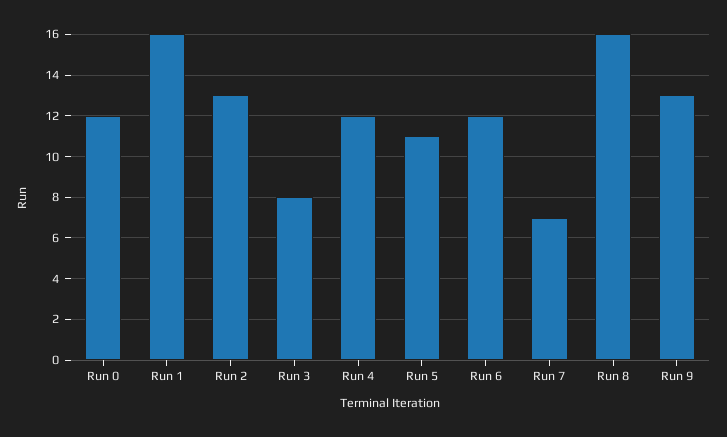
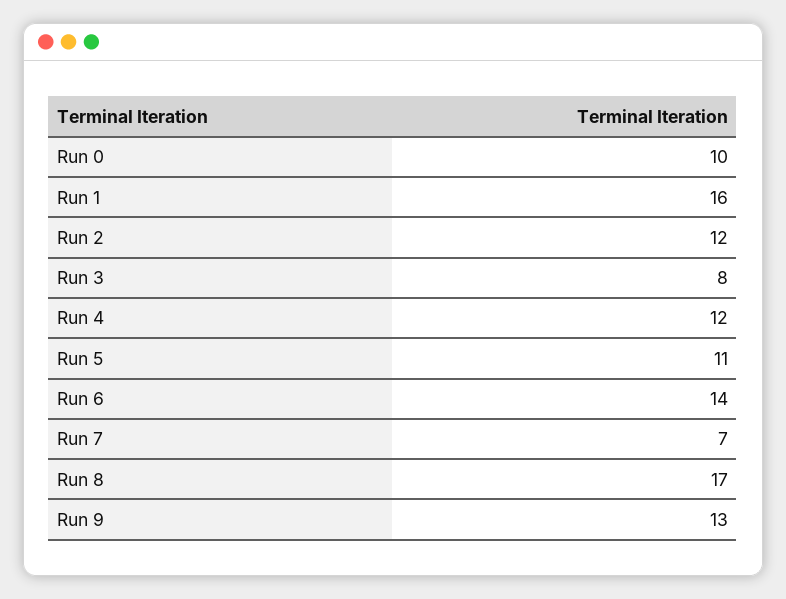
Run 0: 12 -> 10
Run 2: 13 -> 12
Run 6: 12 -> 14
Run 8: 16 -> 17

